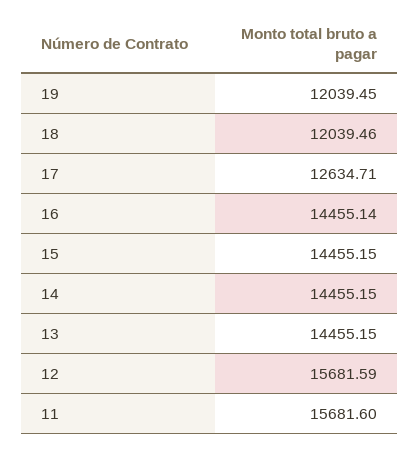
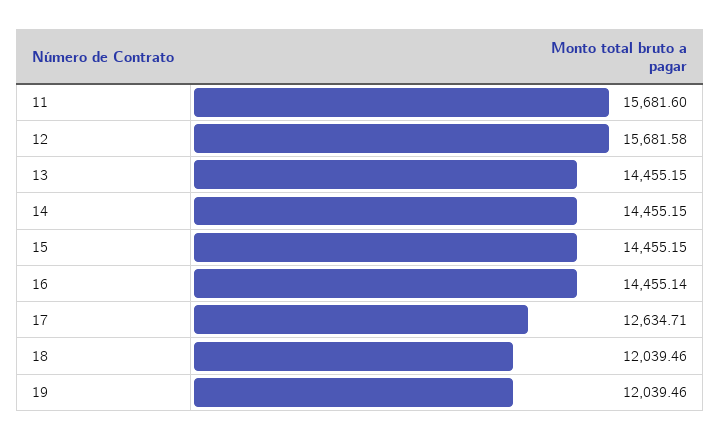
19: 12039.45 -> 12039.46
12: 15681.59 -> 15681.58

